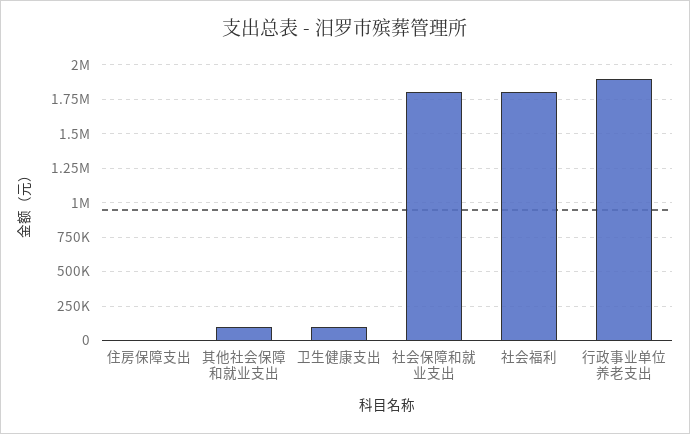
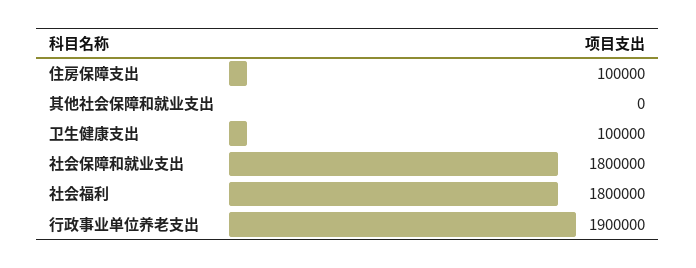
住房保障支出: 0 -> 100000
其他社会保障和就业支出: 100000 -> 0

